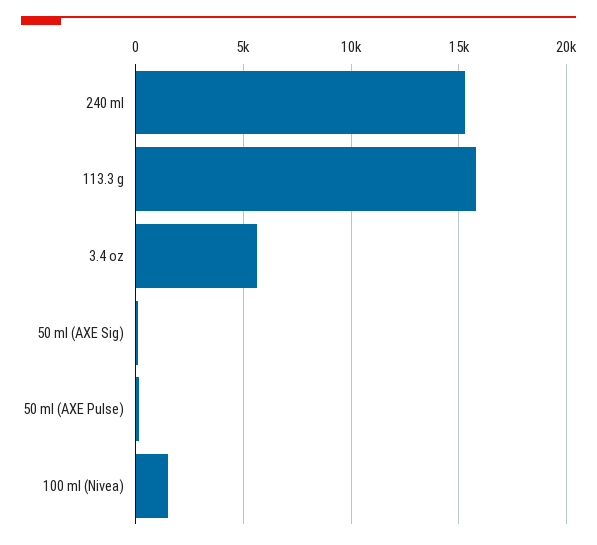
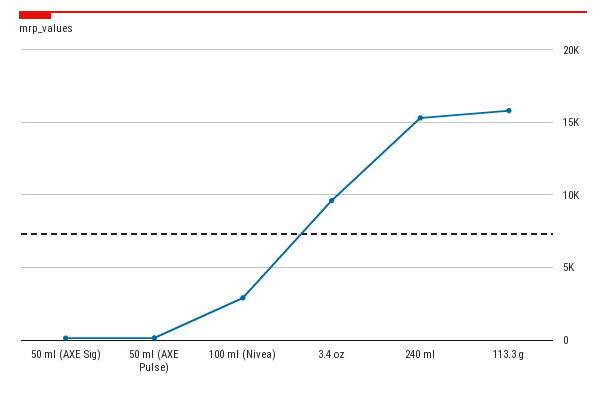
3.4 oz: 5500 -> 9500
100 ml (Nivea): 1500 -> 3000

